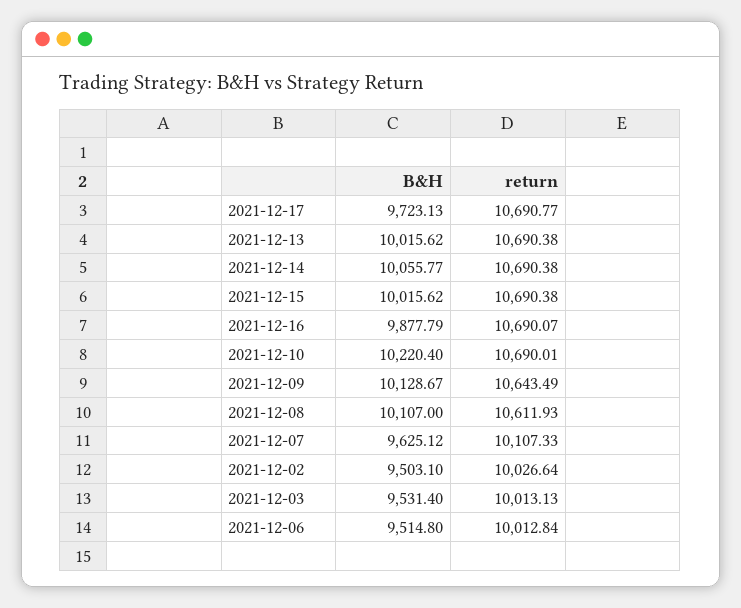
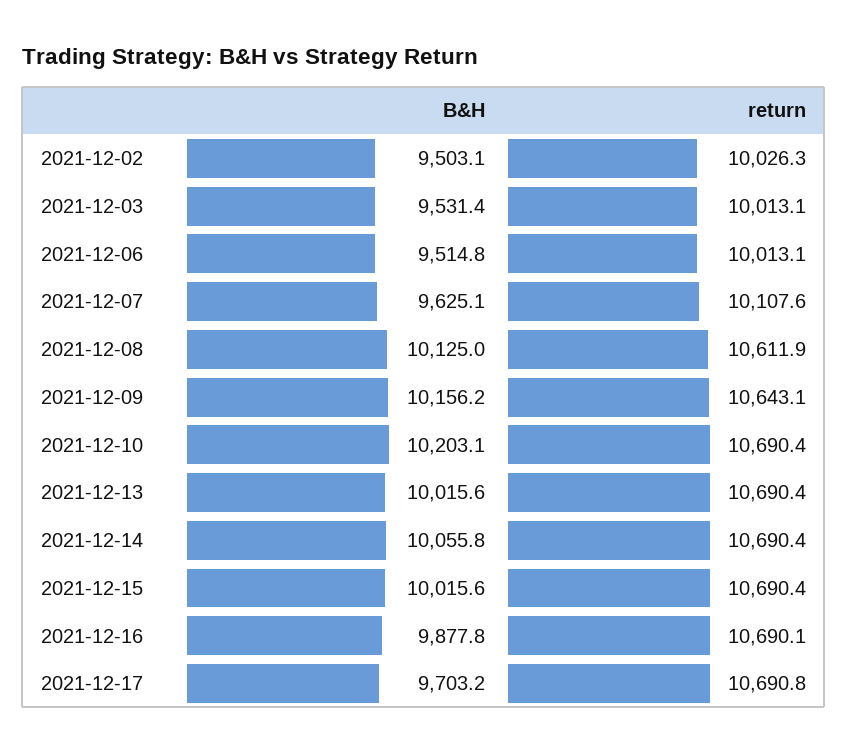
B&H, 2021-12-17: 9723.13 -> 9703.2
B&H, 2021-12-10: 10220.4 -> 10203.1
return, 2021-12-10: 10690.01 -> 10690.4
B&H, 2021-12-09: 10128.67 -> 10156.2
return, 2021-12-09: 10643.49 -> 10643.1
B&H, 2021-12-08: 10107 -> 10125
return, 2021-12-07: 10107.33 -> 10107.6
return, 2021-12-02: 10026.64 -> 10026.3
return, 2021-12-06: 10012.84 -> 10013.1

